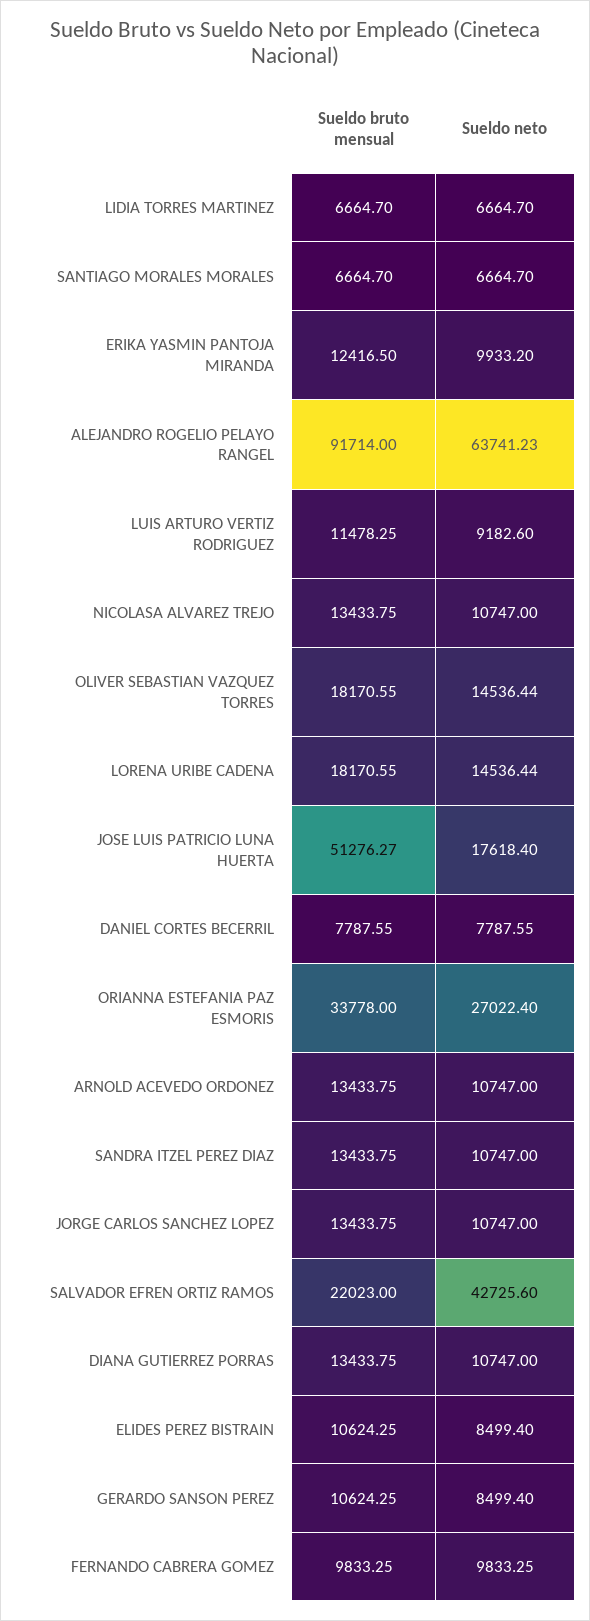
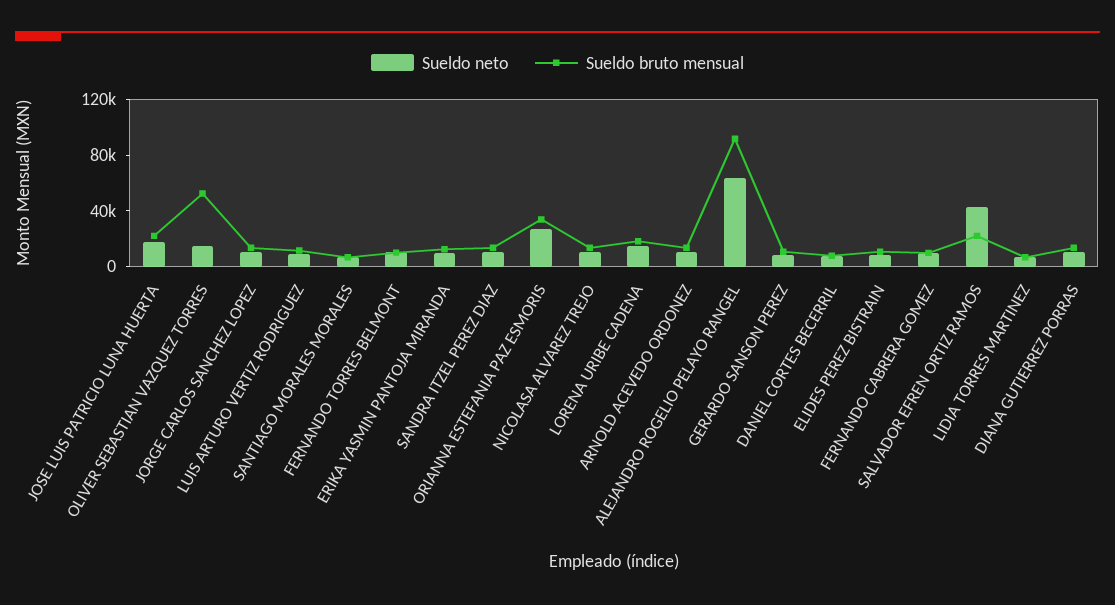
Sueldo bruto mensual, OLIVER SEBASTIAN VAZQUEZ TORRES: 18170.55 -> 50000
Sueldo bruto mensual, JOSE LUIS PATRICIO LUNA HUERTA: 51276.27 -> 20000
Sueldo neto, FERNANDO TORRES BELMONT: none -> 10000
Sueldo bruto mensual, FERNANDO TORRES BELMONT: none -> 10000

